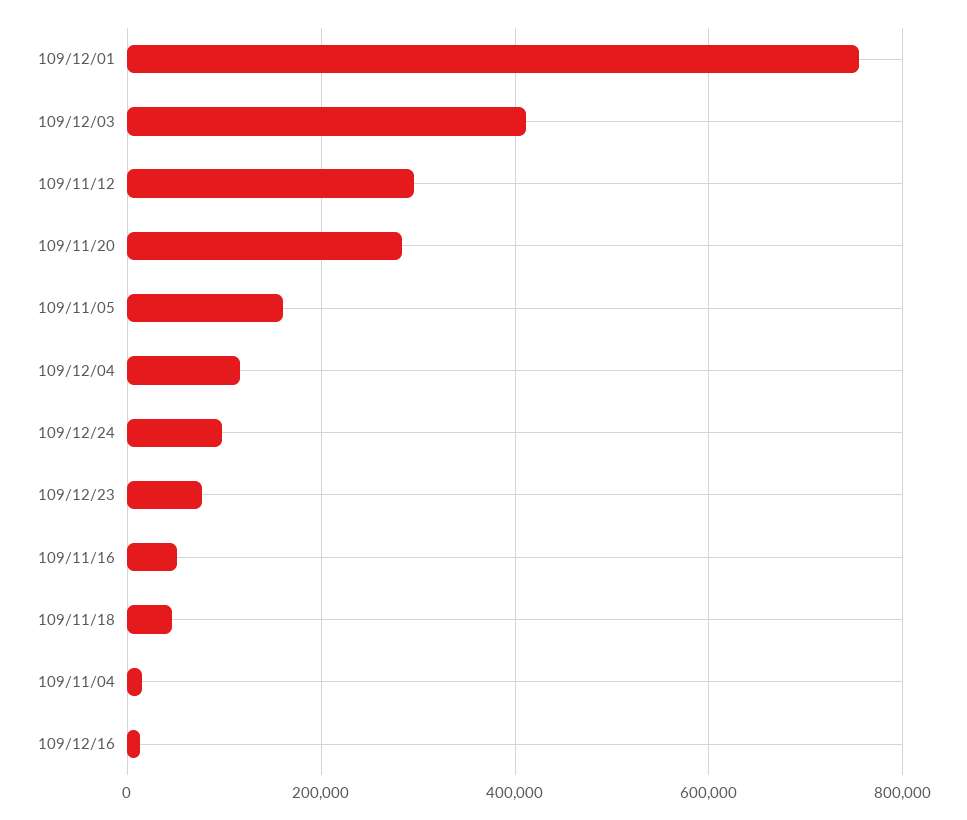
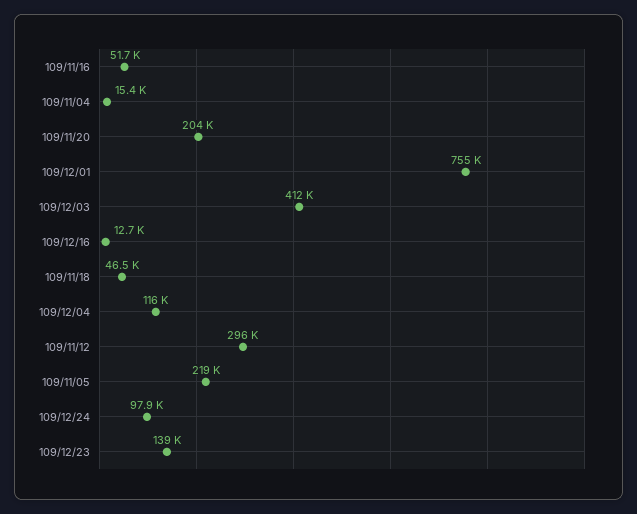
109/11/20: 280000 -> 204000
109/11/05: 160000 -> 219000
109/12/23: 80000 -> 139000

